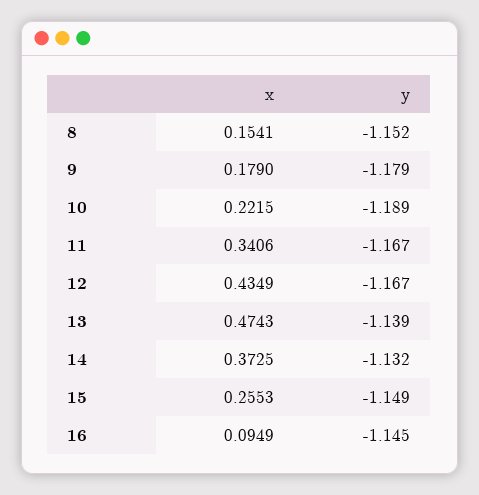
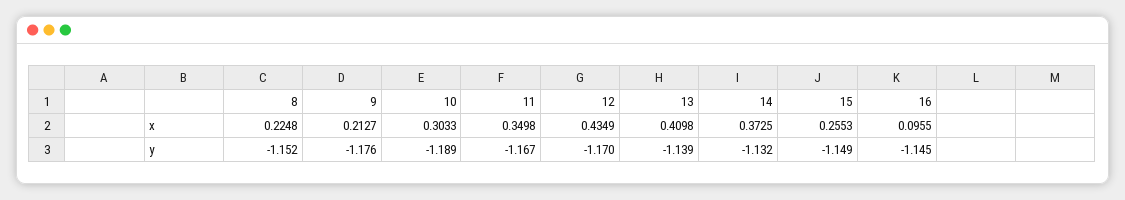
x, 8: 0.1541 -> 0.2248
x, 9: 0.179 -> 0.2127
y, 9: -1.179 -> -1.176
x, 10: 0.2215 -> 0.3033
x, 11: 0.3406 -> 0.3498
y, 12: -1.167 -> -1.17
x, 13: 0.4743 -> 0.4098
x, 16: 0.0949 -> 0.0955

